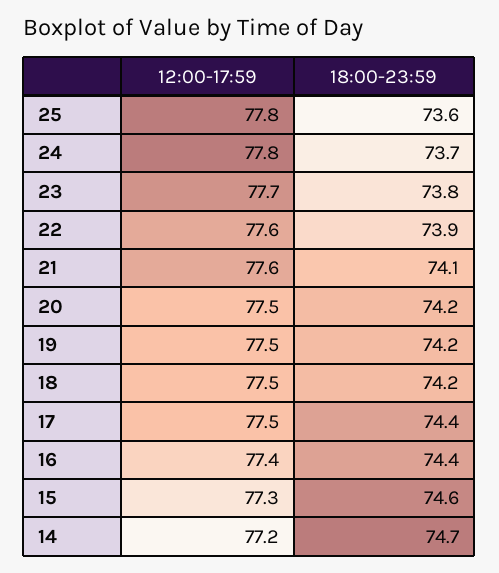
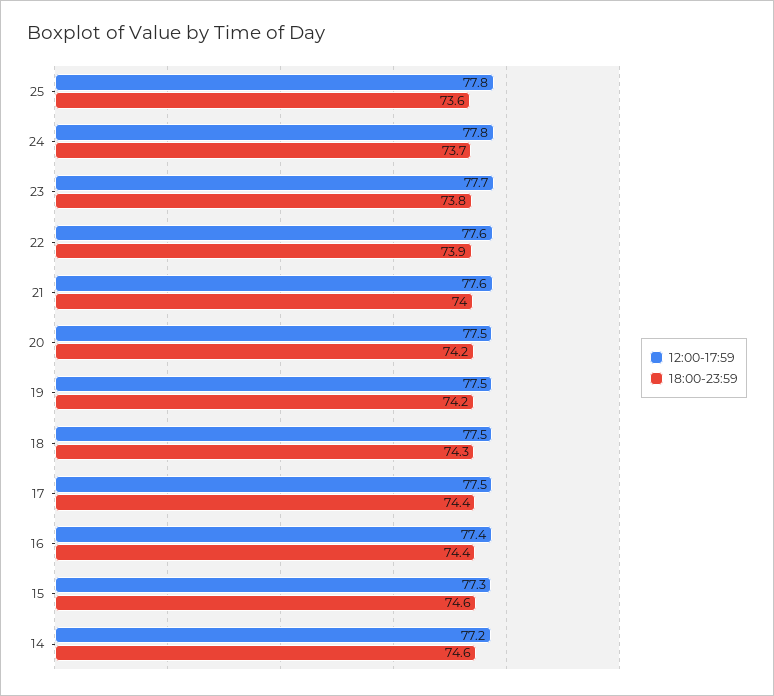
18:00-23:59, 21: 74.1 -> 74
18:00-23:59, 18: 74.2 -> 74.3
18:00-23:59, 14: 74.7 -> 74.6

